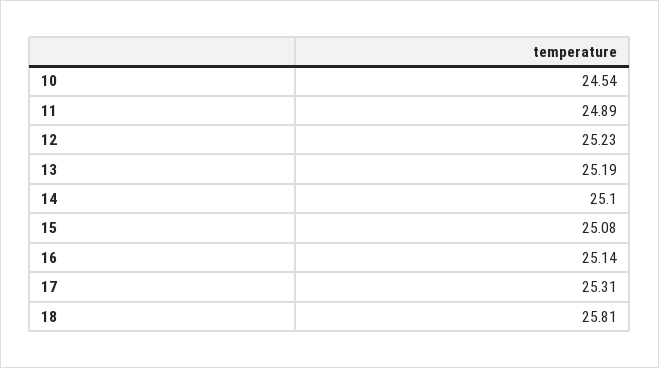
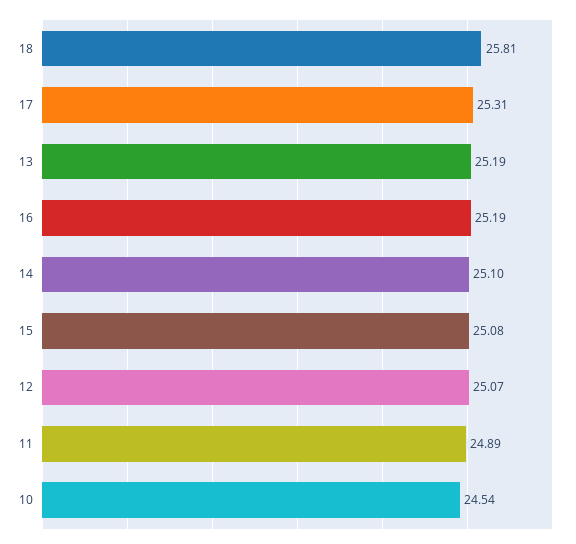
12: 25.23 -> 25.07
16: 25.14 -> 25.19

